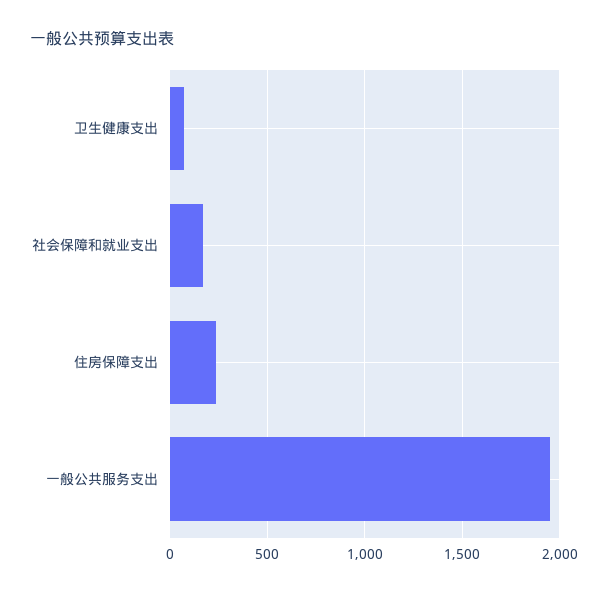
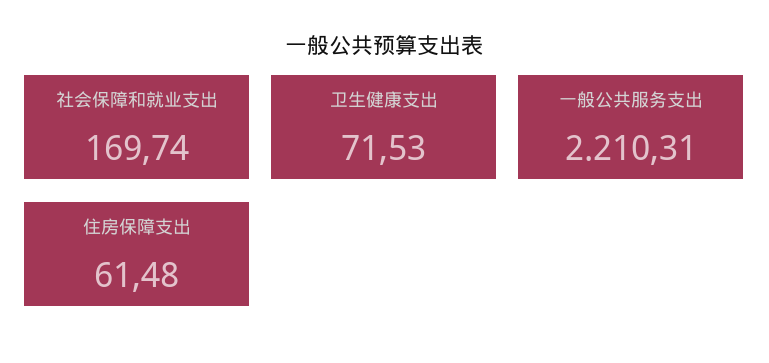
住房保障支出: 250 -> 61.48
一般公共服务支出: 1950 -> 2210.31

